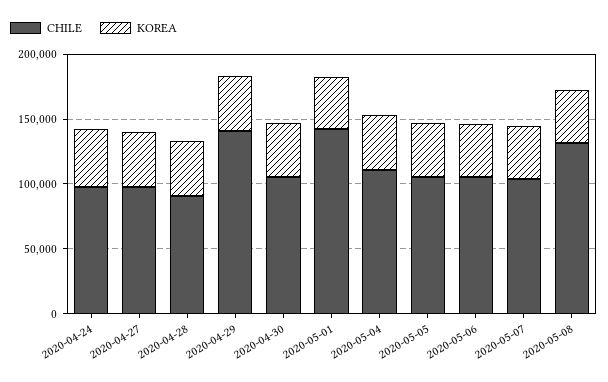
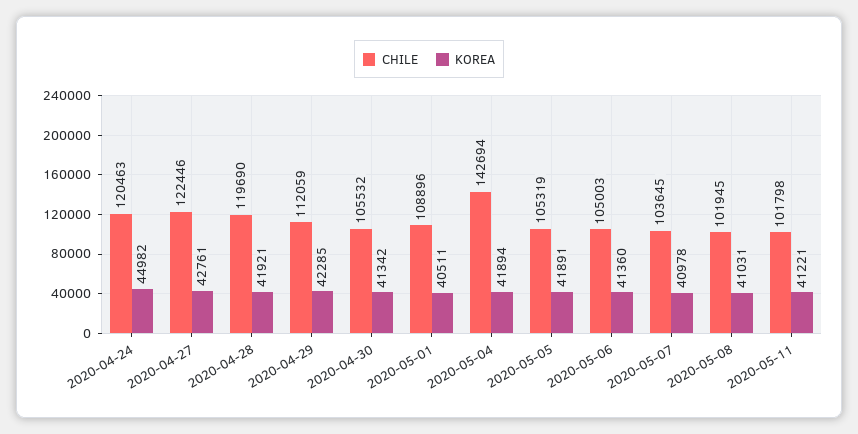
CHILE, 2020-04-24: 100000 -> 120463
CHILE, 2020-04-27: 100000 -> 122446
CHILE, 2020-04-28: 90000 -> 119690
CHILE, 2020-04-29: 140000 -> 112059
CHILE, 2020-05-01: 140000 -> 108896
CHILE, 2020-05-04: 110000 -> 142694
CHILE, 2020-05-08: 130000 -> 101945
CHILE, 2020-05-11: none -> 101798
KOREA, 2020-05-11: none -> 41221

